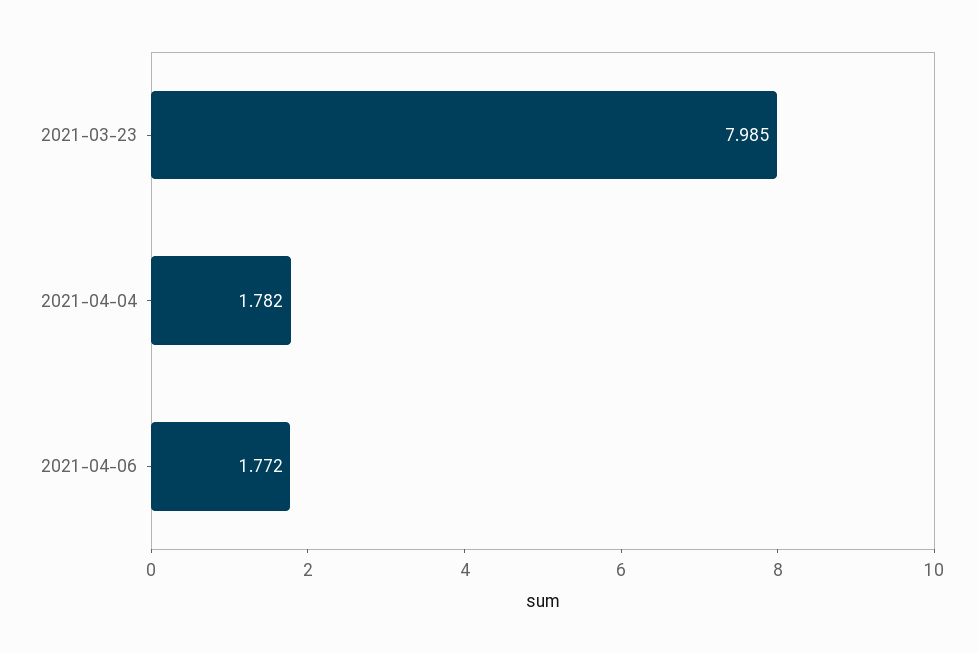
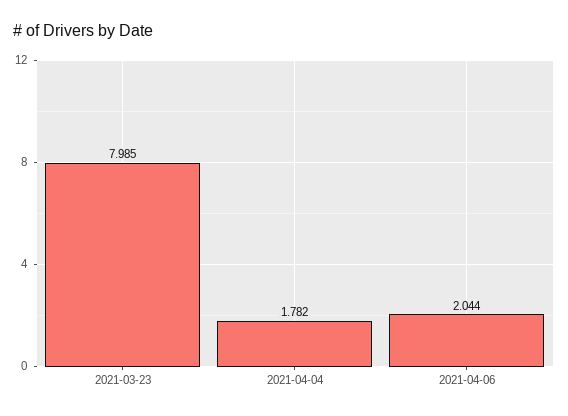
2021-04-06: 1.772 -> 2.044

